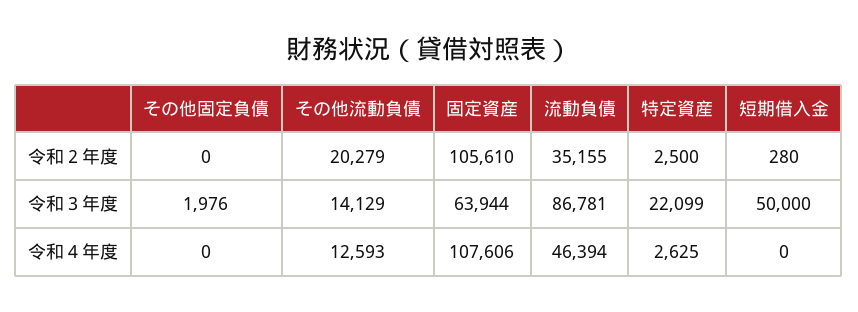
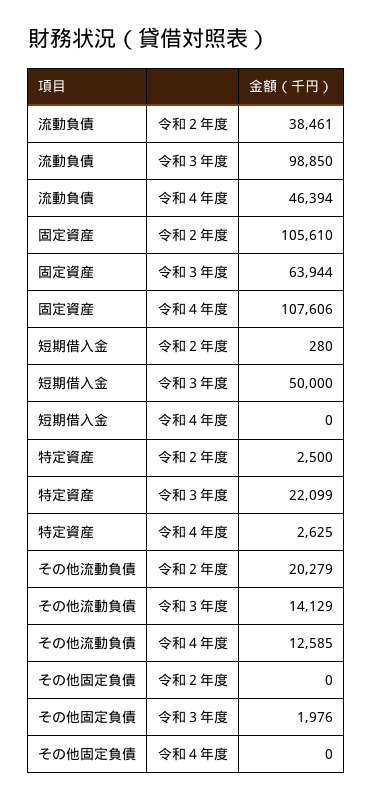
流動負債, 令和２年度: 35155 -> 38461
流動負債, 令和３年度: 86781 -> 98850
その他流動負債, 令和４年度: 12593 -> 12585

